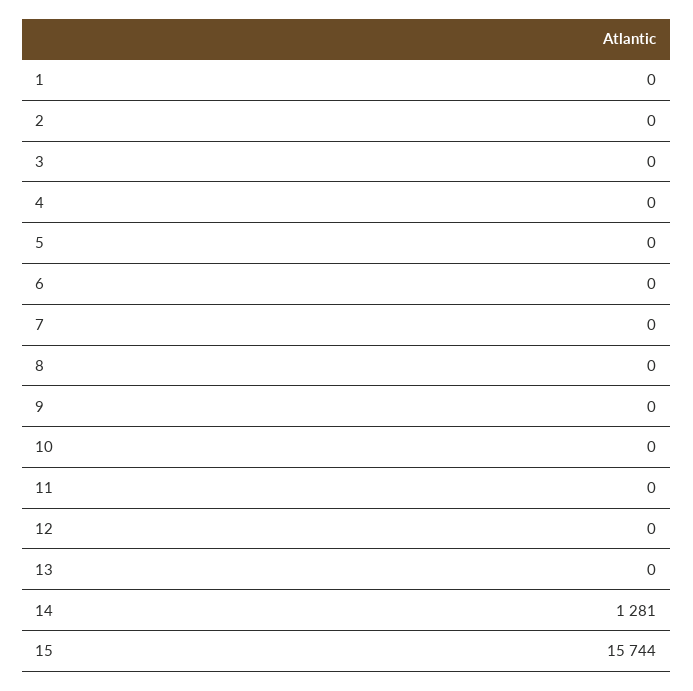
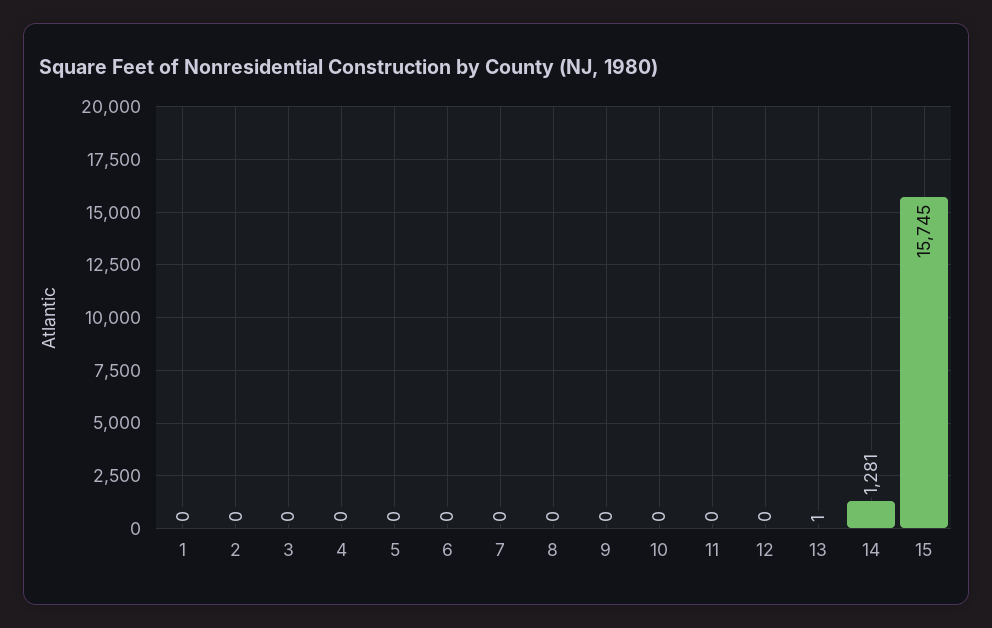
13: 0 -> 1
15: 15744 -> 15745

